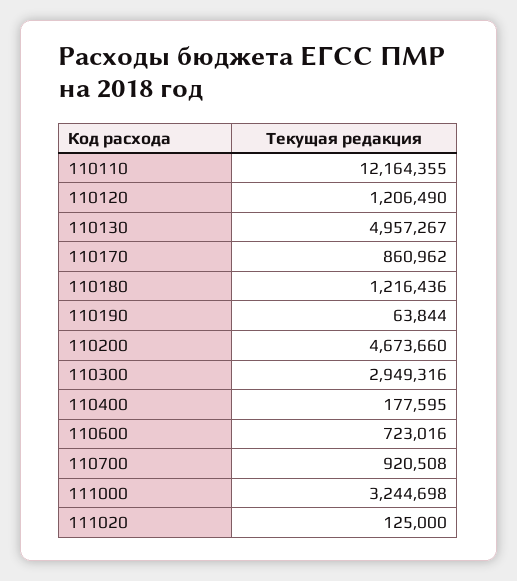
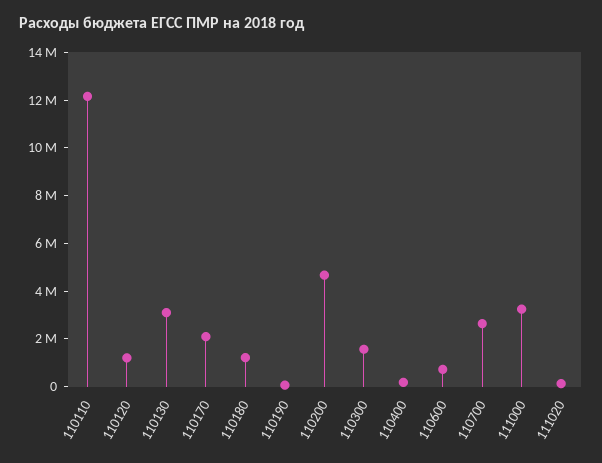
110130: 4957267 -> 3000000
110170: 860962 -> 2000000
110300: 2949316 -> 1500000
110700: 920508 -> 2500000

